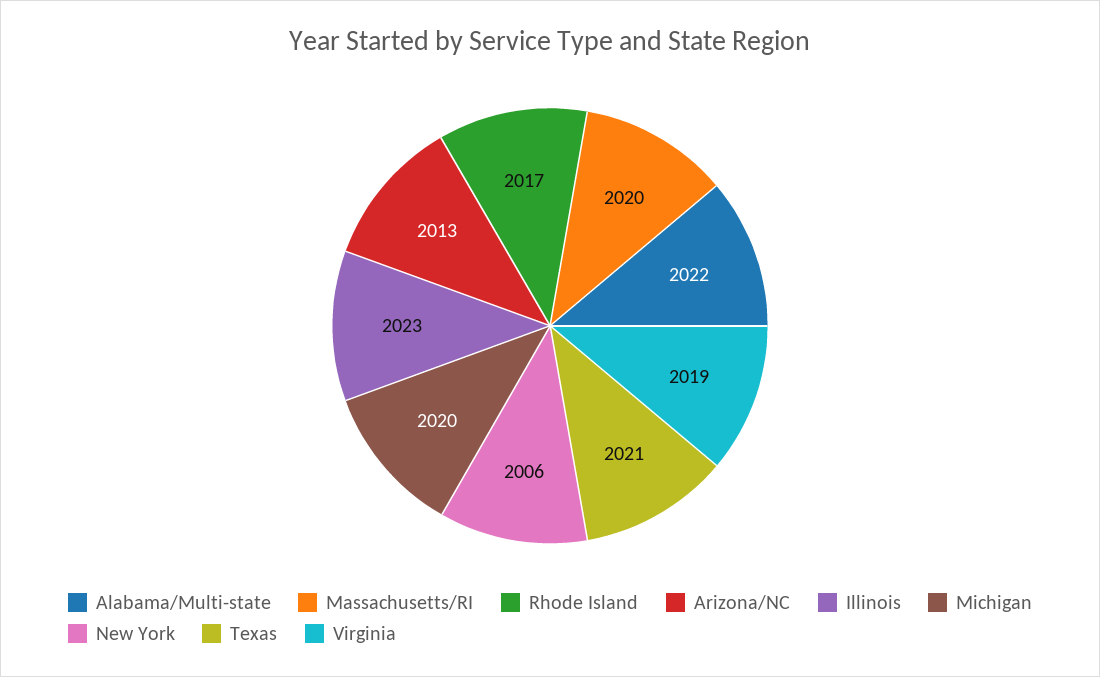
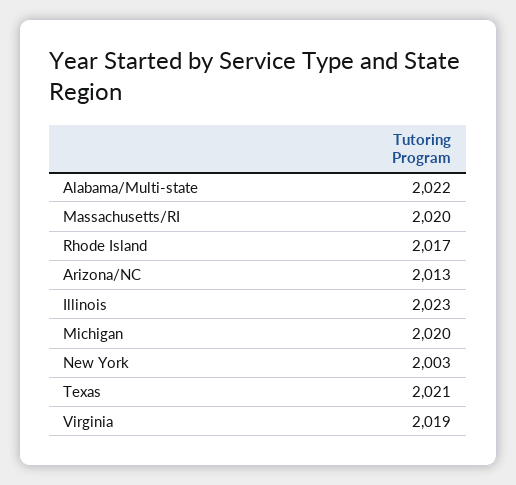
New York: 2006 -> 2003

